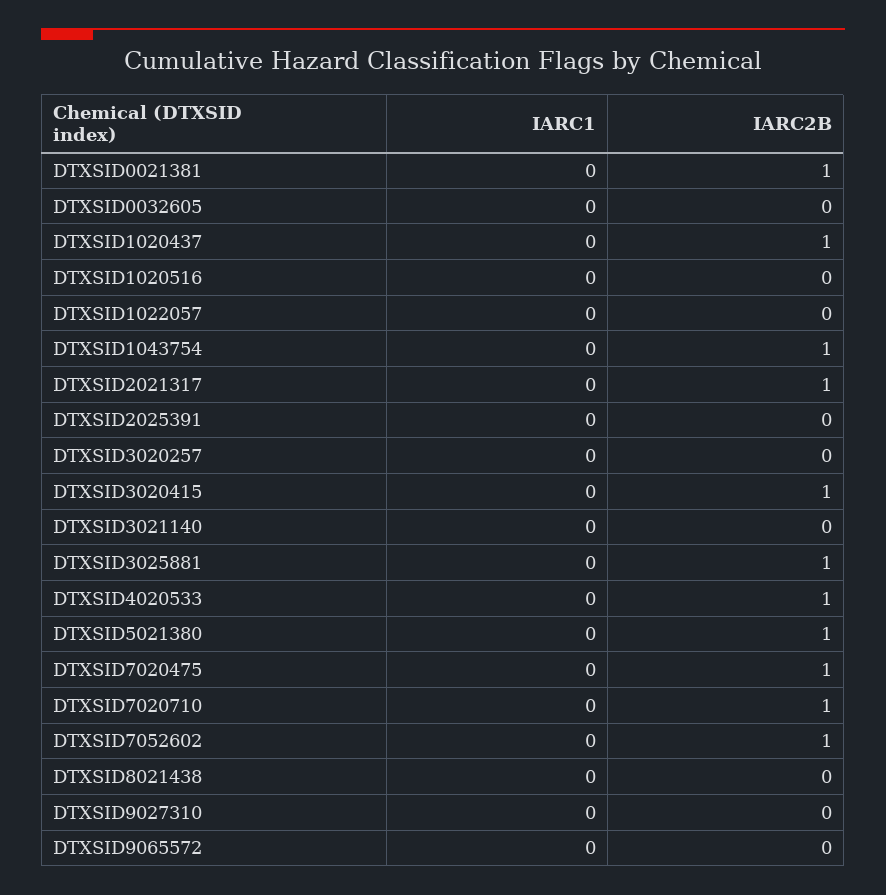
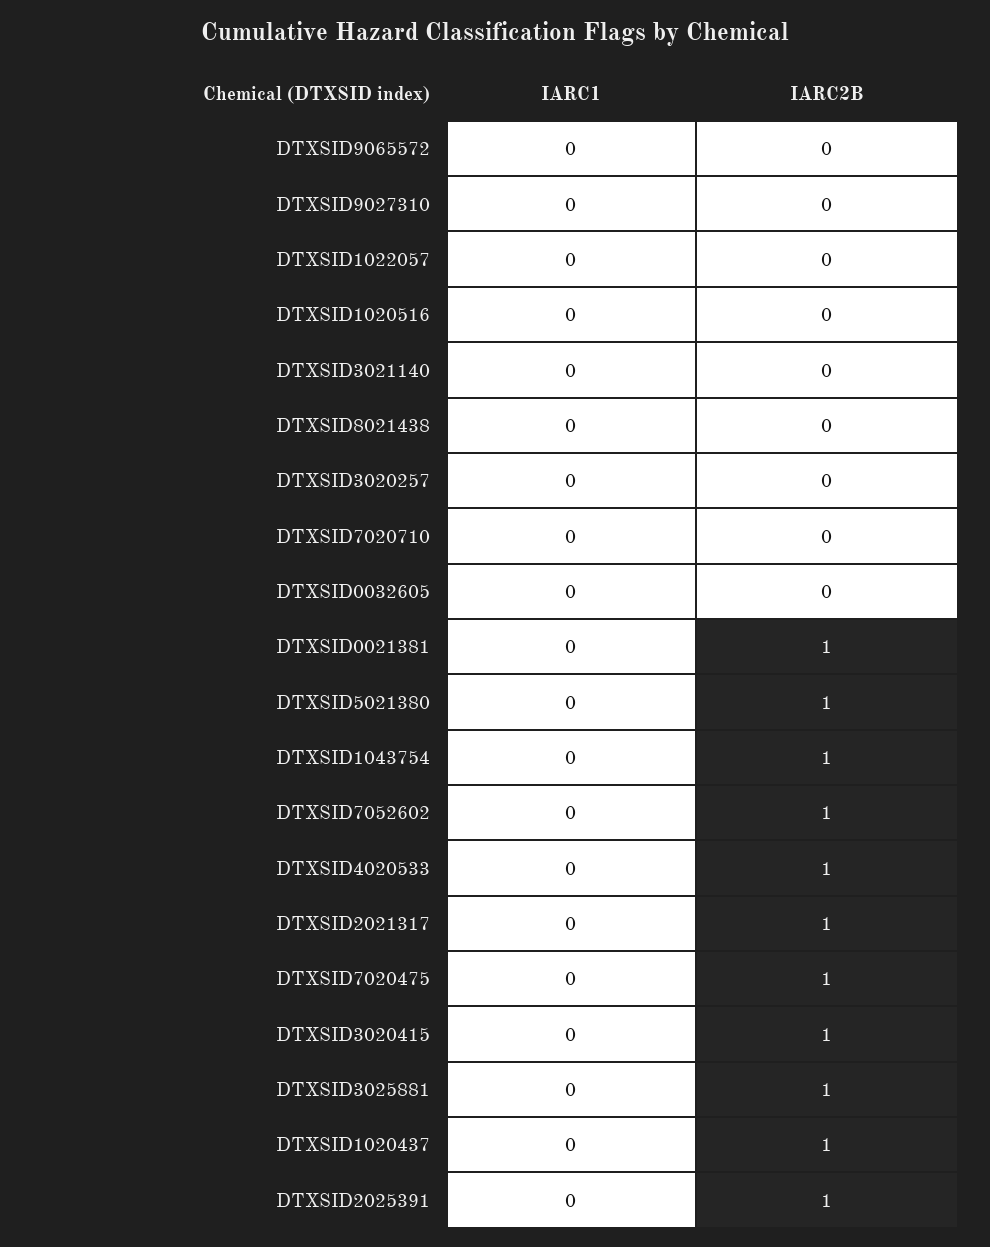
IARC2B, DTXSID2025391: 0 -> 1
IARC2B, DTXSID7020710: 1 -> 0

